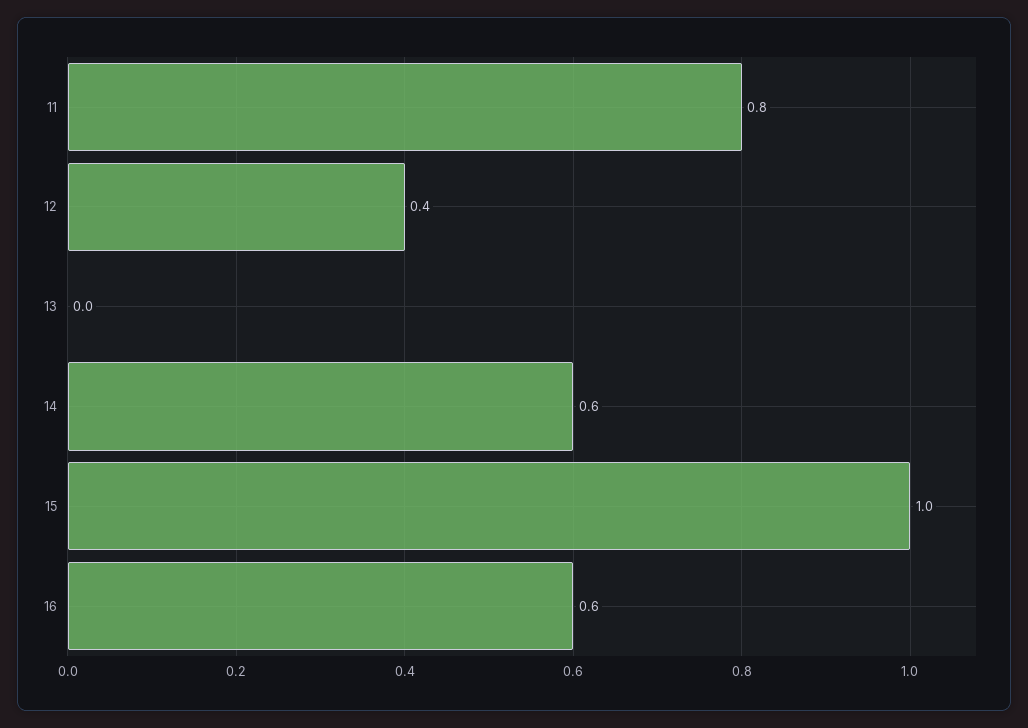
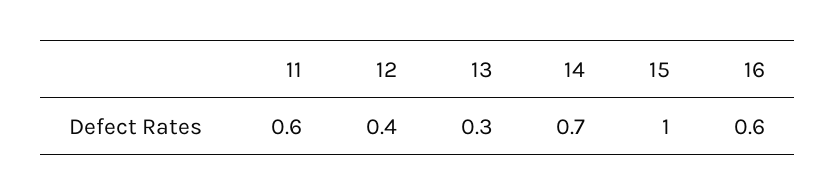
11: 0.8 -> 0.6
13: 0 -> 0.3
14: 0.6 -> 0.7

